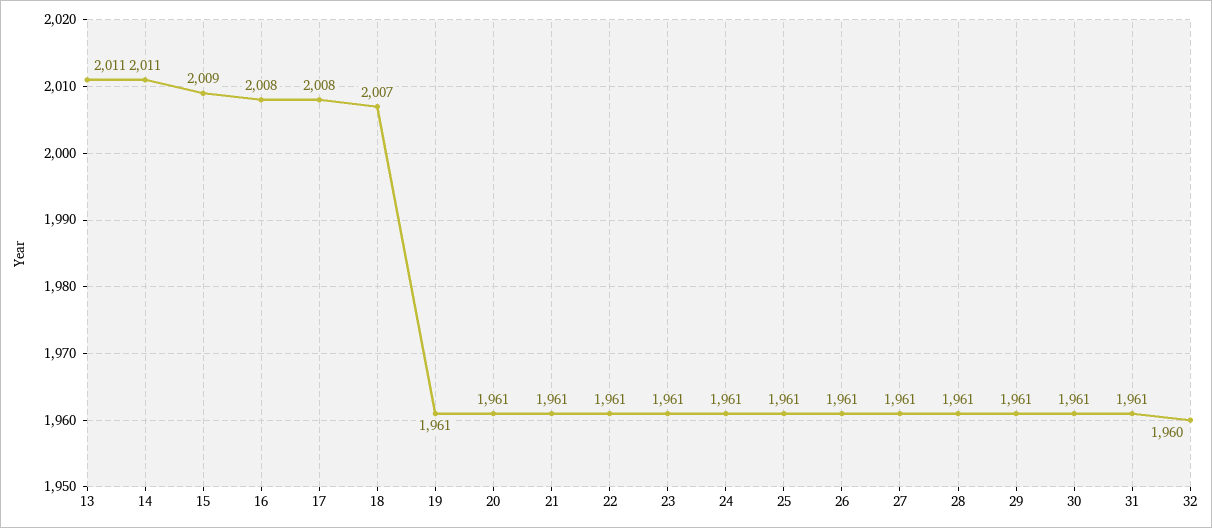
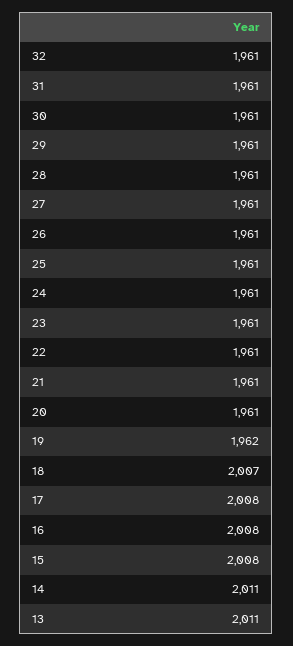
15: 2009 -> 2008
19: 1961 -> 1962
32: 1960 -> 1961

